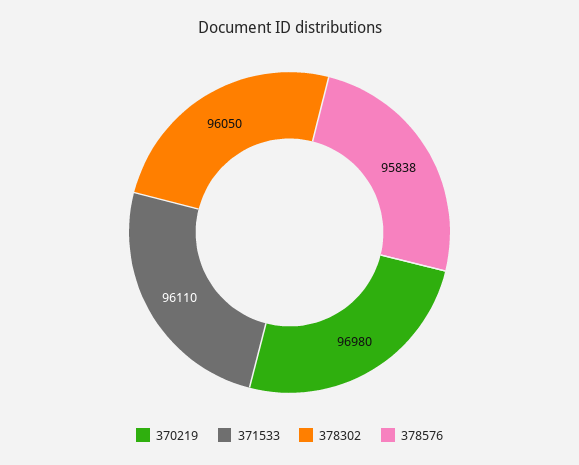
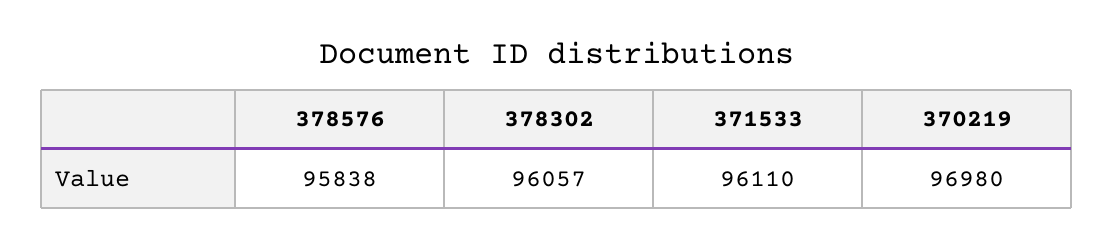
378302: 96050 -> 96057

